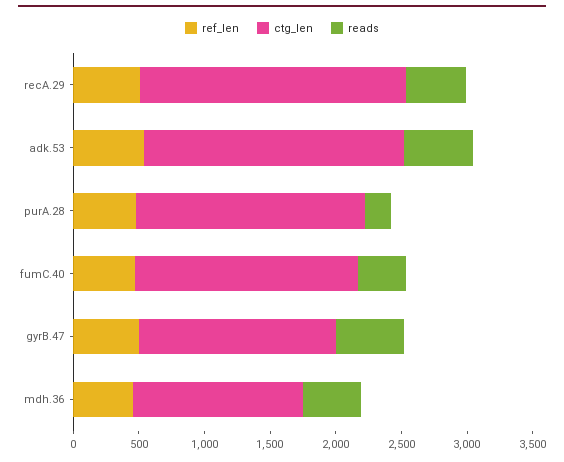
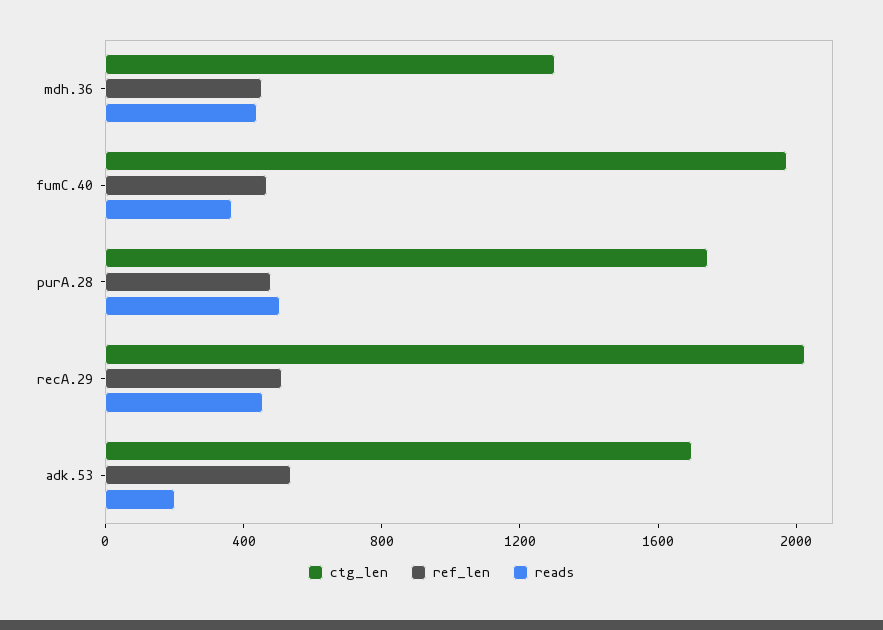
ctg_len, adk.53: 2000 -> 1700
reads, adk.53: 500 -> 200
reads, purA.28: 200 -> 500
ctg_len, fumC.40: 1700 -> 2000
ref_len, gyrB.47: 500 -> none
ctg_len, gyrB.47: 1500 -> none
reads, gyrB.47: 500 -> none

